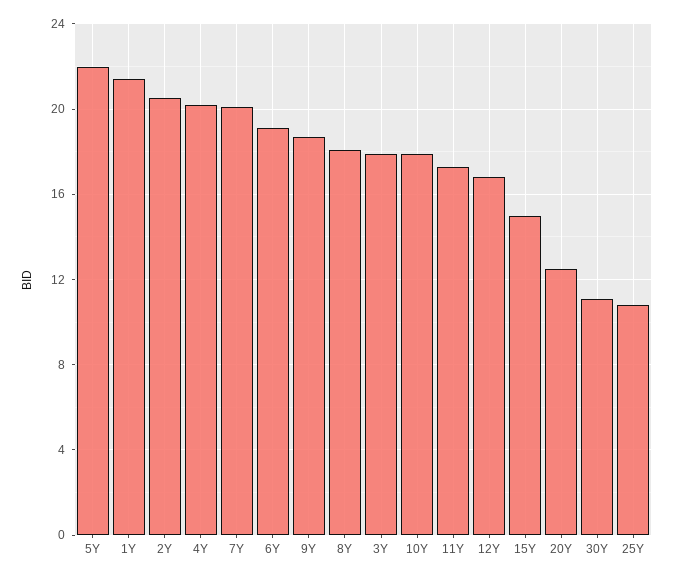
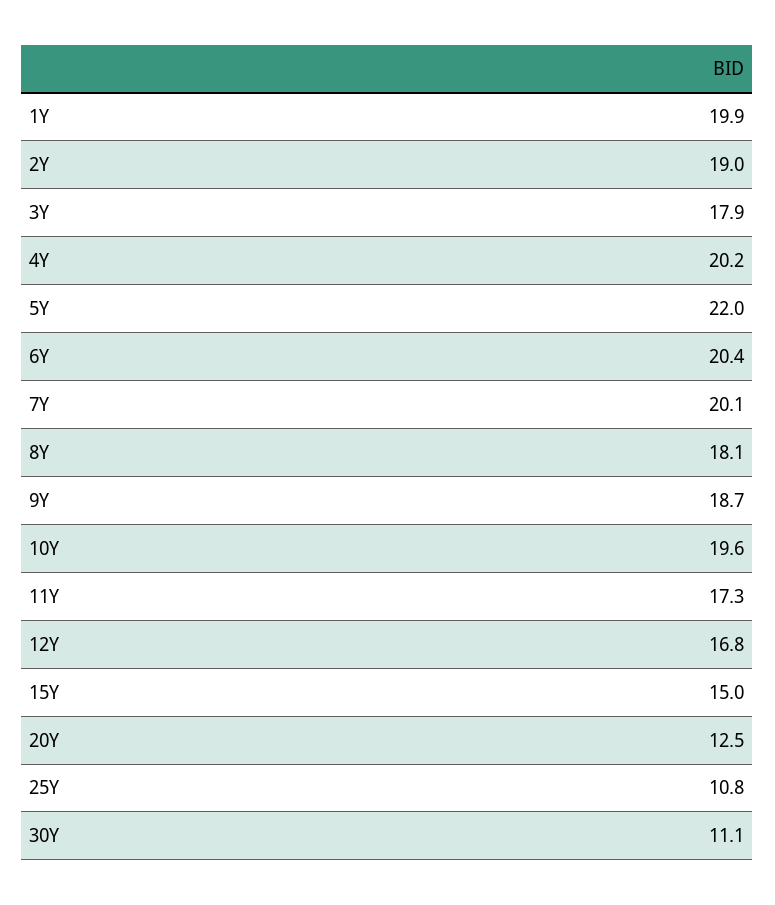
1Y: 21.5 -> 19.9
2Y: 20.5 -> 19
6Y: 19 -> 20.4
10Y: 18 -> 19.6

